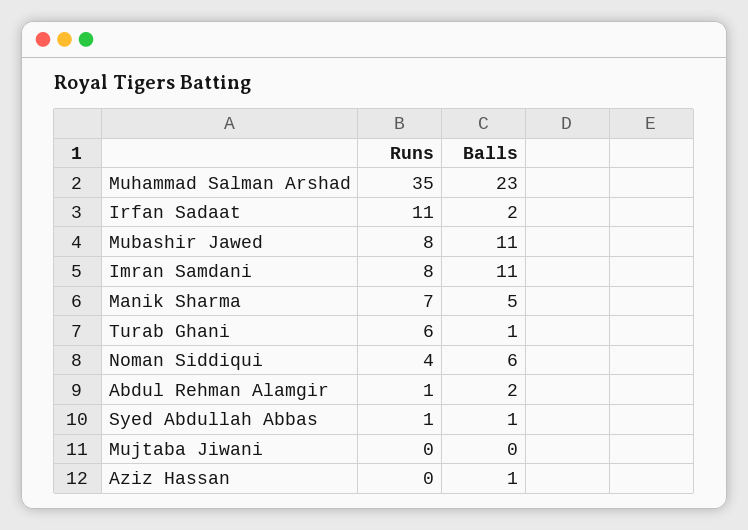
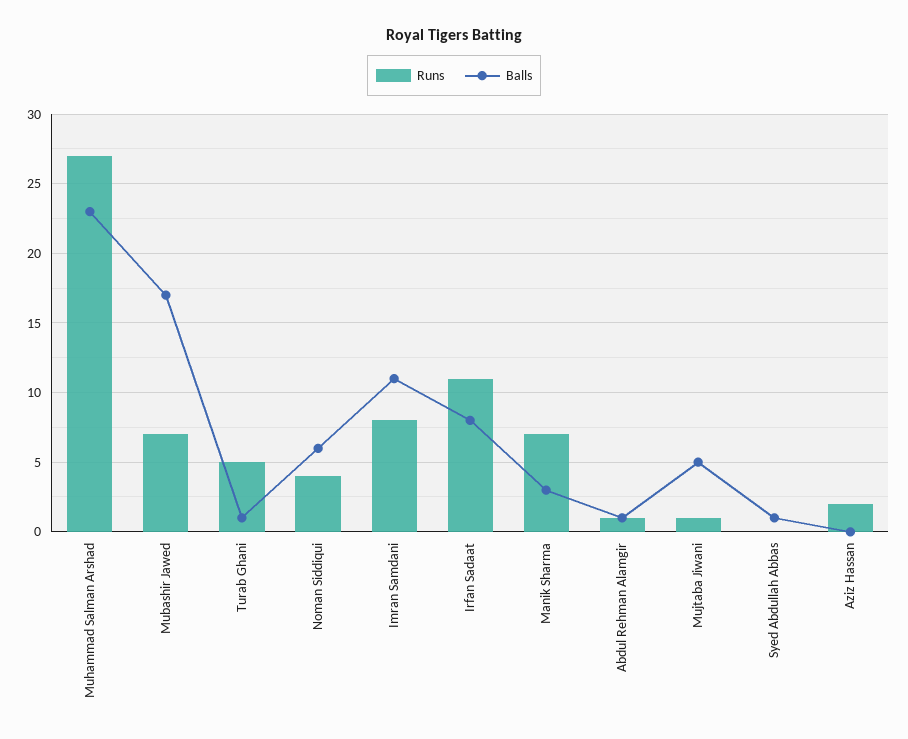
Runs, Muhammad Salman Arshad: 35 -> 27
Balls, Irfan Sadaat: 2 -> 8
Runs, Mubashir Jawed: 8 -> 7
Balls, Mubashir Jawed: 11 -> 17
Balls, Manik Sharma: 5 -> 3
Runs, Turab Ghani: 6 -> 5
Balls, Abdul Rehman Alamgir: 2 -> 1
Runs, Syed Abdullah Abbas: 1 -> 0
Runs, Mujtaba Jiwani: 0 -> 1
Balls, Mujtaba Jiwani: 0 -> 5
Runs, Aziz Hassan: 0 -> 2
Balls, Aziz Hassan: 1 -> 0

